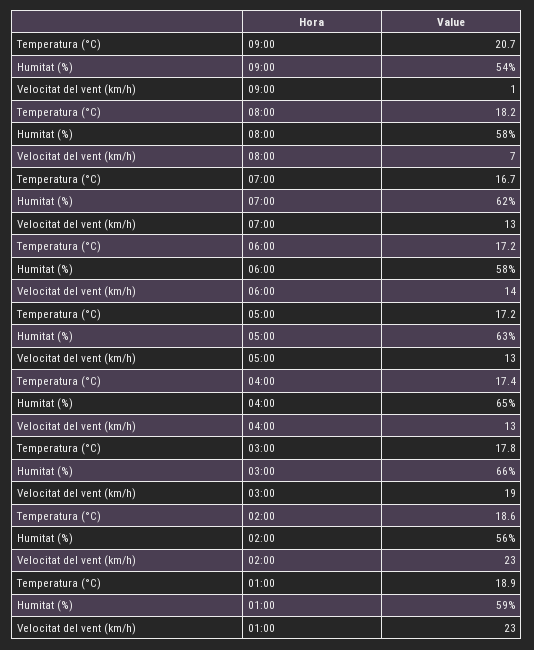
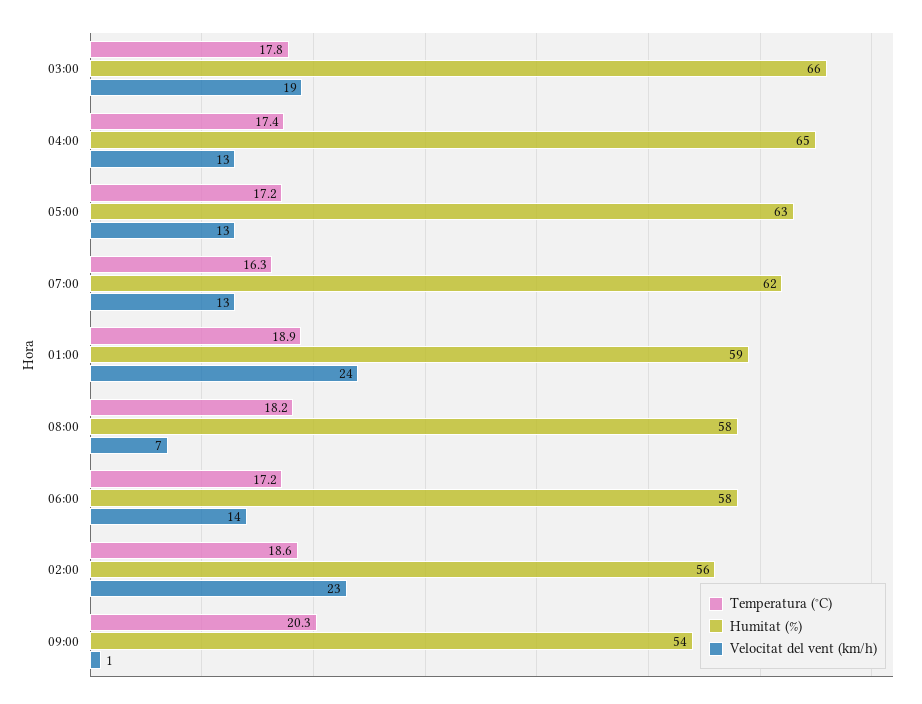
Temperatura (°C), 09:00: 20.7 -> 20.3
Temperatura (°C), 07:00: 16.7 -> 16.3
Velocitat del vent (km/h), 01:00: 23 -> 24

